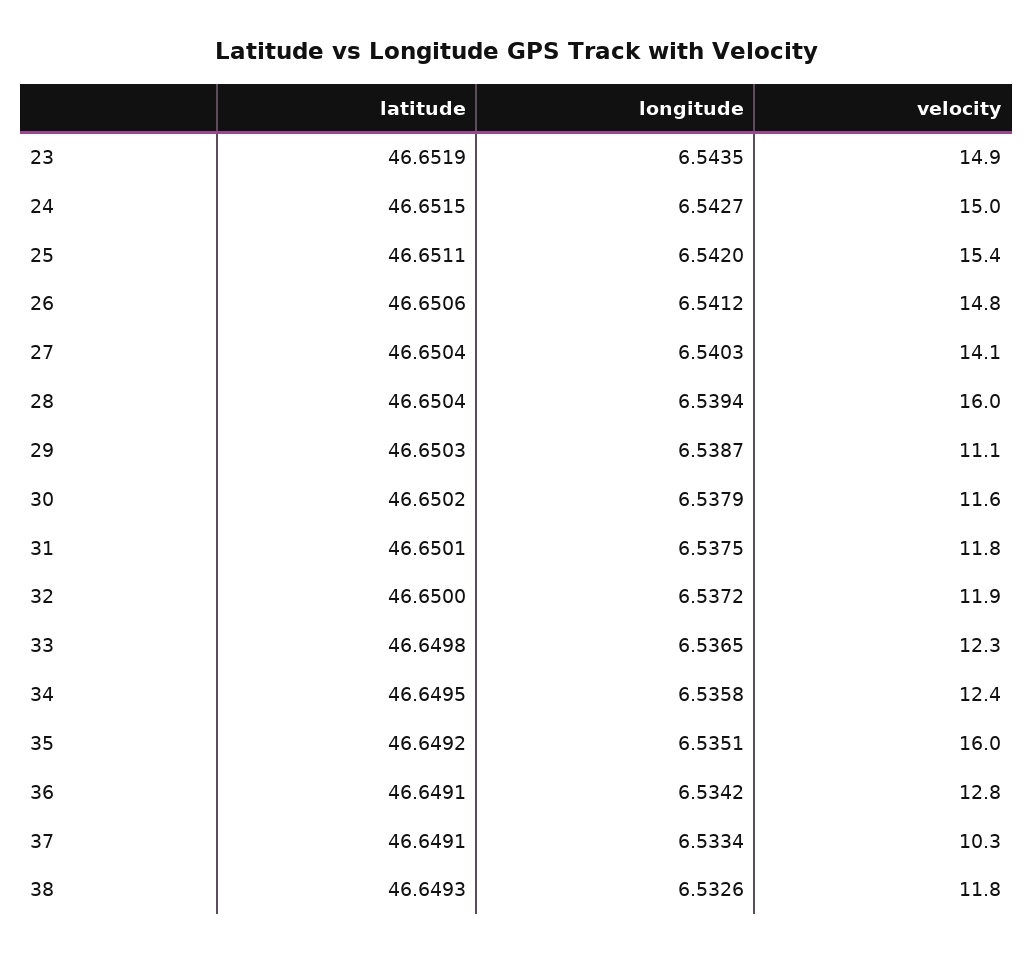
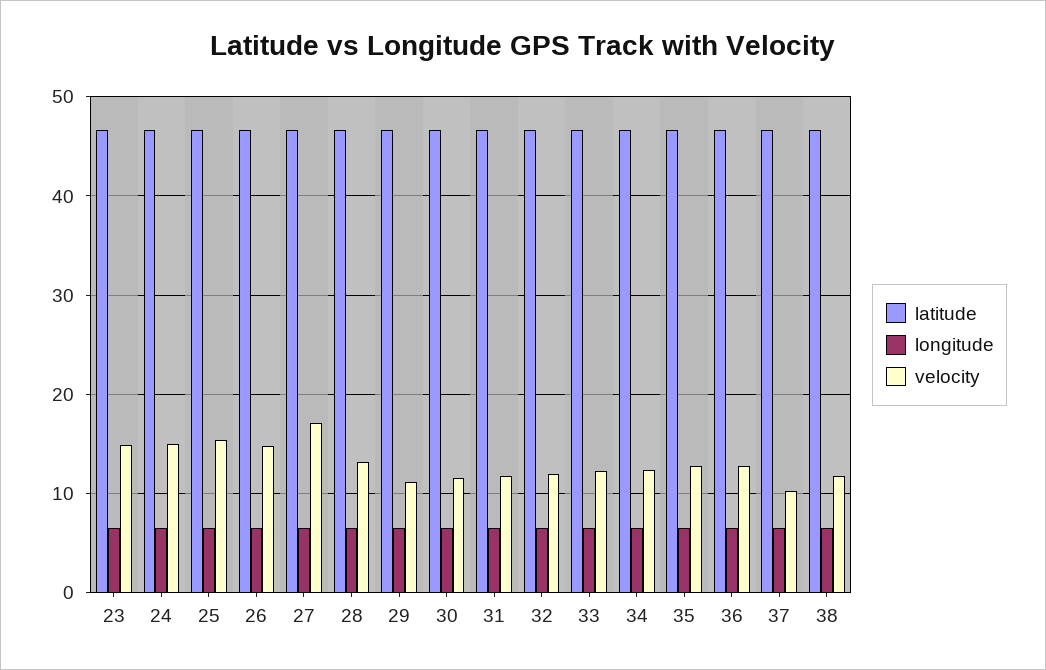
velocity, 27: 14.1 -> 17
velocity, 28: 16 -> 13
velocity, 35: 16 -> 13

